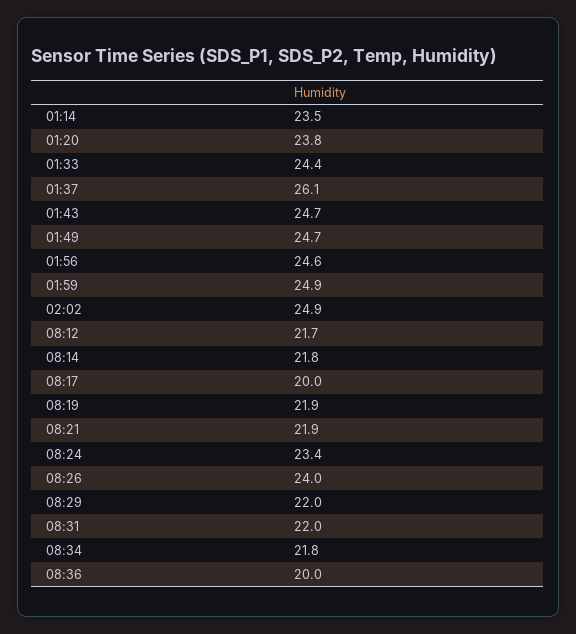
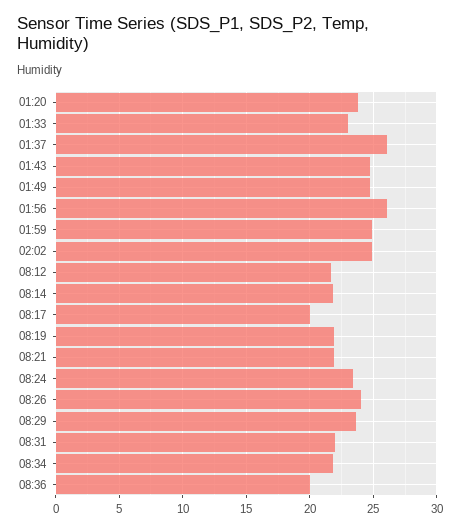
01:14: 23.5 -> none
01:33: 24.4 -> 23
01:56: 24.6 -> 26
08:29: 22 -> 23.5

